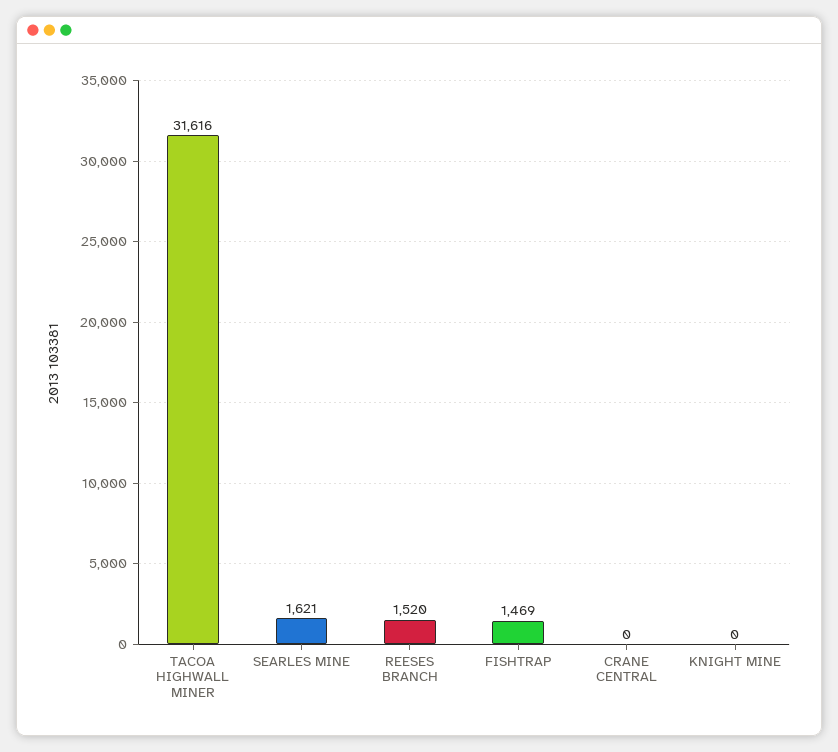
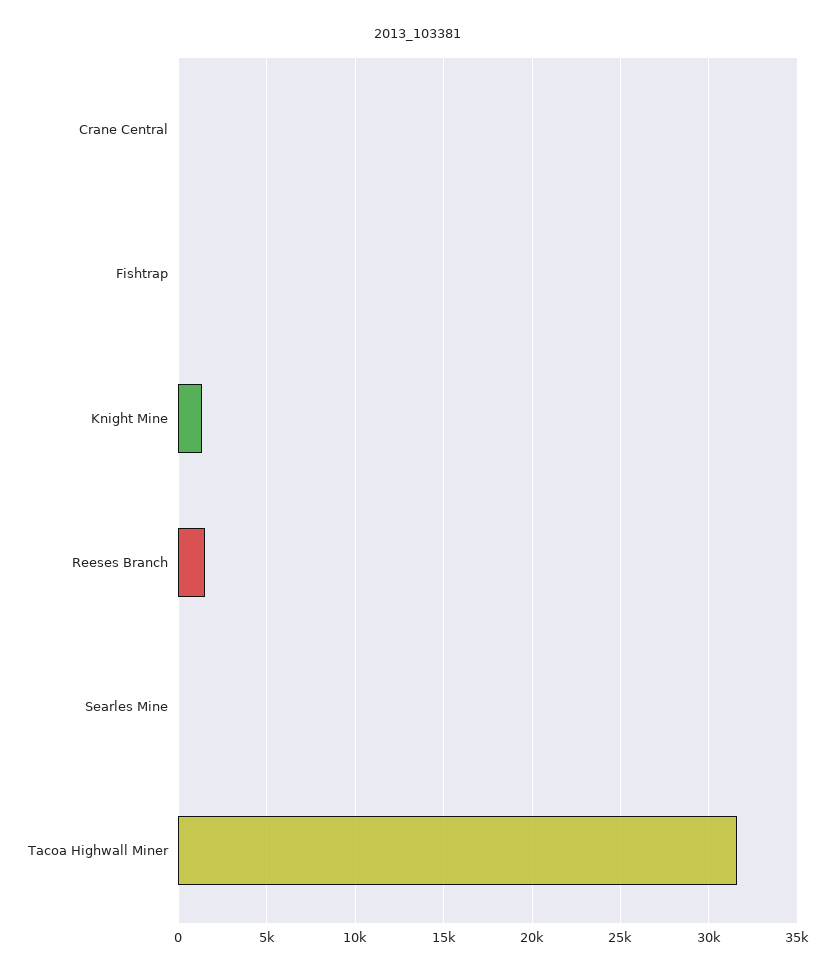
SEARLES MINE: 1621 -> 0
FISHTRAP: 1469 -> 0
KNIGHT MINE: 0 -> 1500

